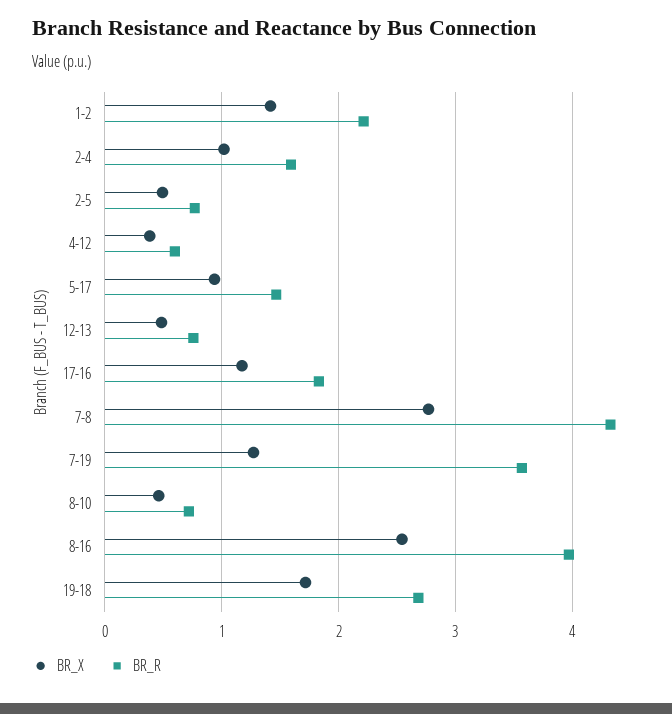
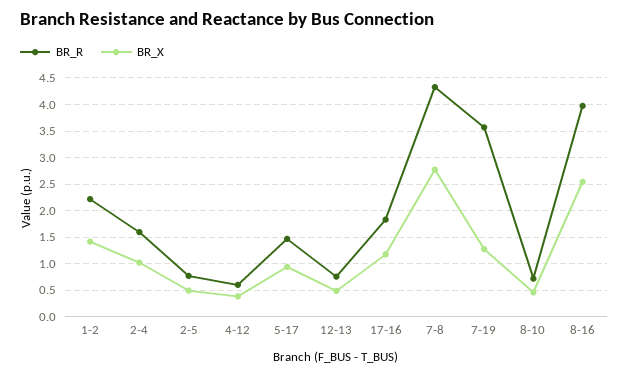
BR_X, 19-18: 1.7 -> none
BR_R, 19-18: 2.7 -> none

